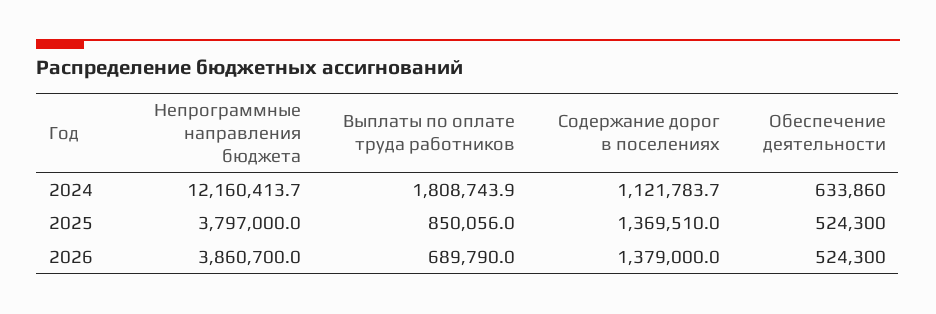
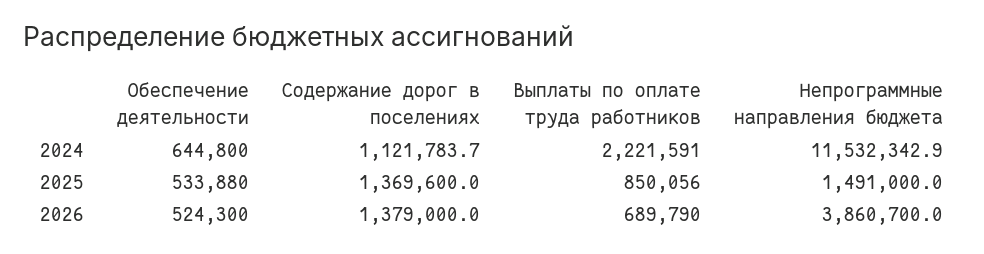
Непрограммные направления бюджета, 2024: 12160413.7 -> 11532342.9
Выплаты по оплате труда работников, 2024: 1808743.9 -> 2221591
Обеспечение деятельности, 2024: 633860 -> 644800
Непрограммные направления бюджета, 2025: 3797000 -> 1491000
Содержание дорог в поселениях, 2025: 1369510 -> 1369600
Обеспечение деятельности, 2025: 524300 -> 533880

